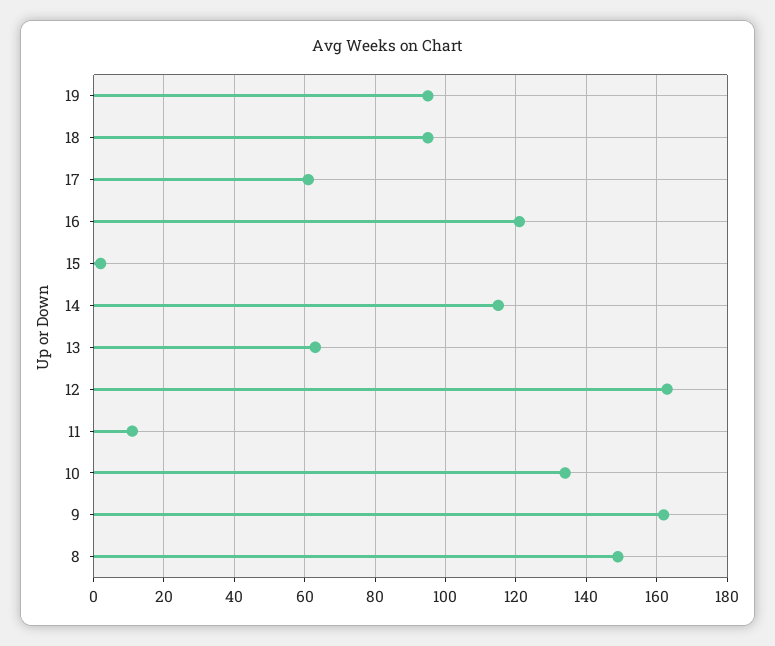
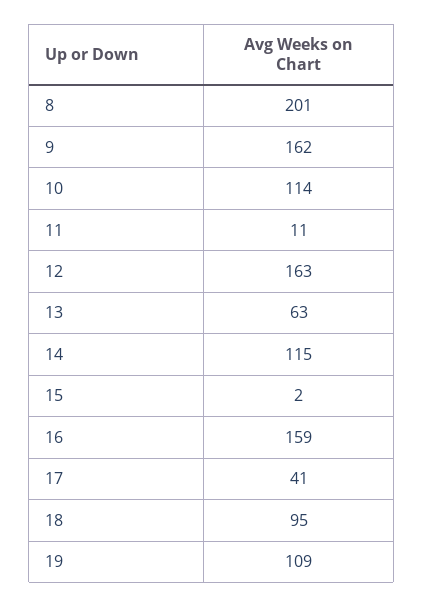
19: 95 -> 109
17: 60 -> 41
16: 120 -> 159
10: 135 -> 114
8: 150 -> 201

